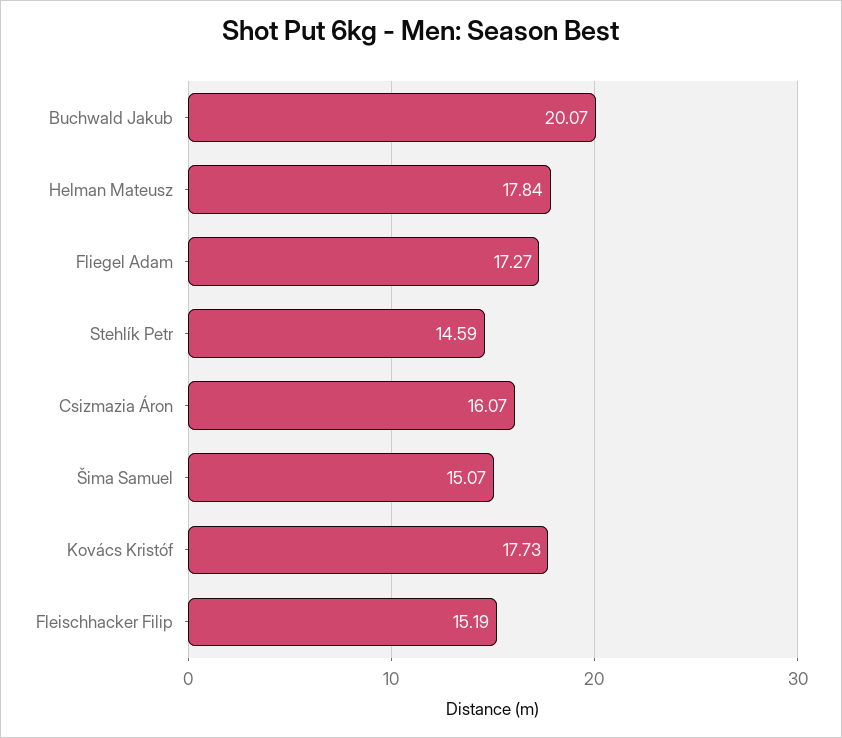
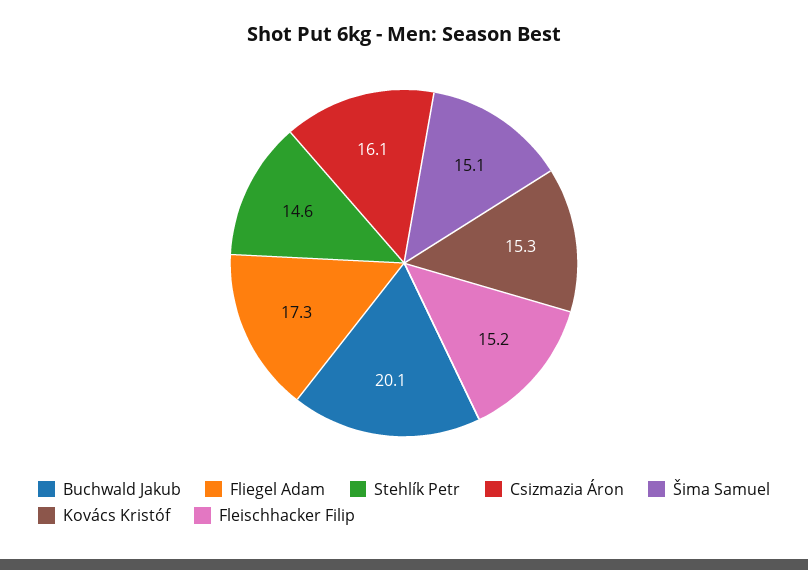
Helman Mateusz: 17.84 -> none
Kovács Kristóf: 17.73 -> 15.3

